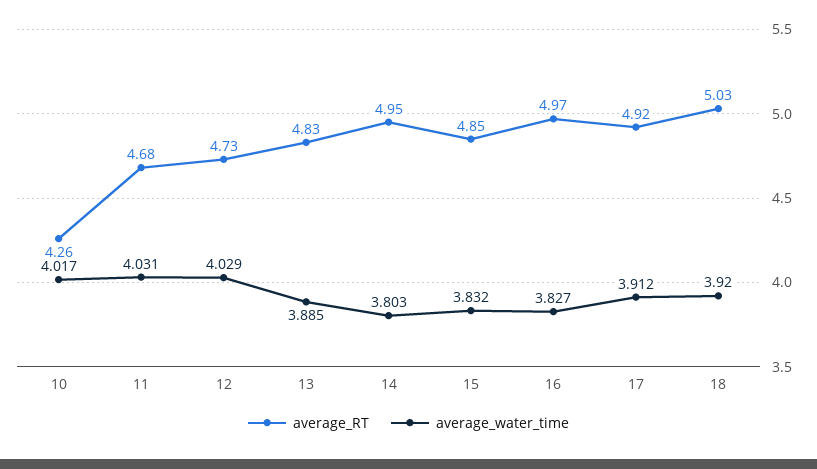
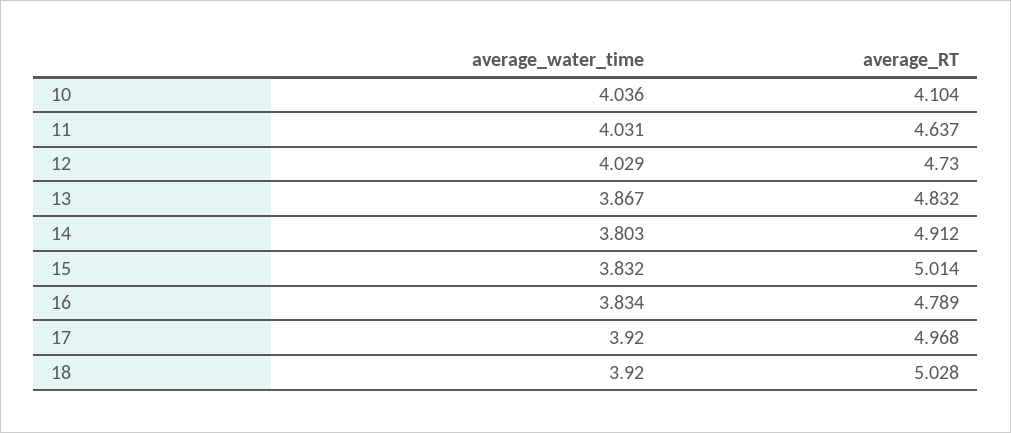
average_RT, 10: 4.26 -> 4.104
average_water_time, 10: 4.017 -> 4.036
average_RT, 11: 4.68 -> 4.637
average_water_time, 13: 3.885 -> 3.867
average_RT, 14: 4.95 -> 4.912
average_RT, 15: 4.85 -> 5.014
average_RT, 16: 4.97 -> 4.789
average_water_time, 16: 3.827 -> 3.834
average_RT, 17: 4.92 -> 4.968
average_water_time, 17: 3.912 -> 3.92

